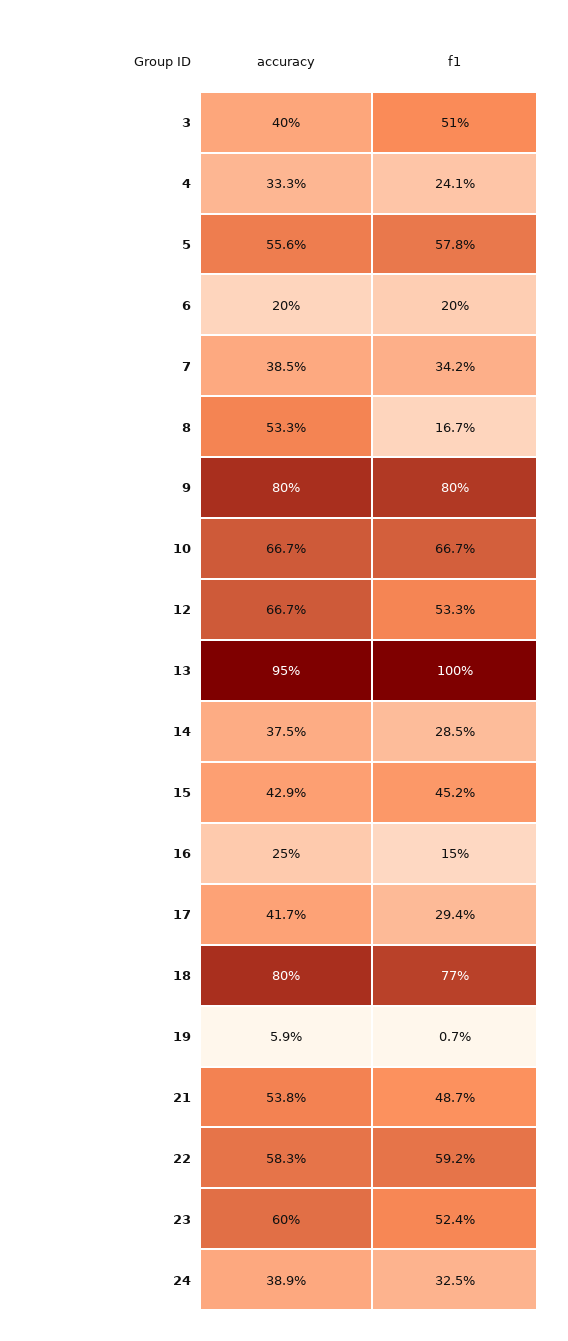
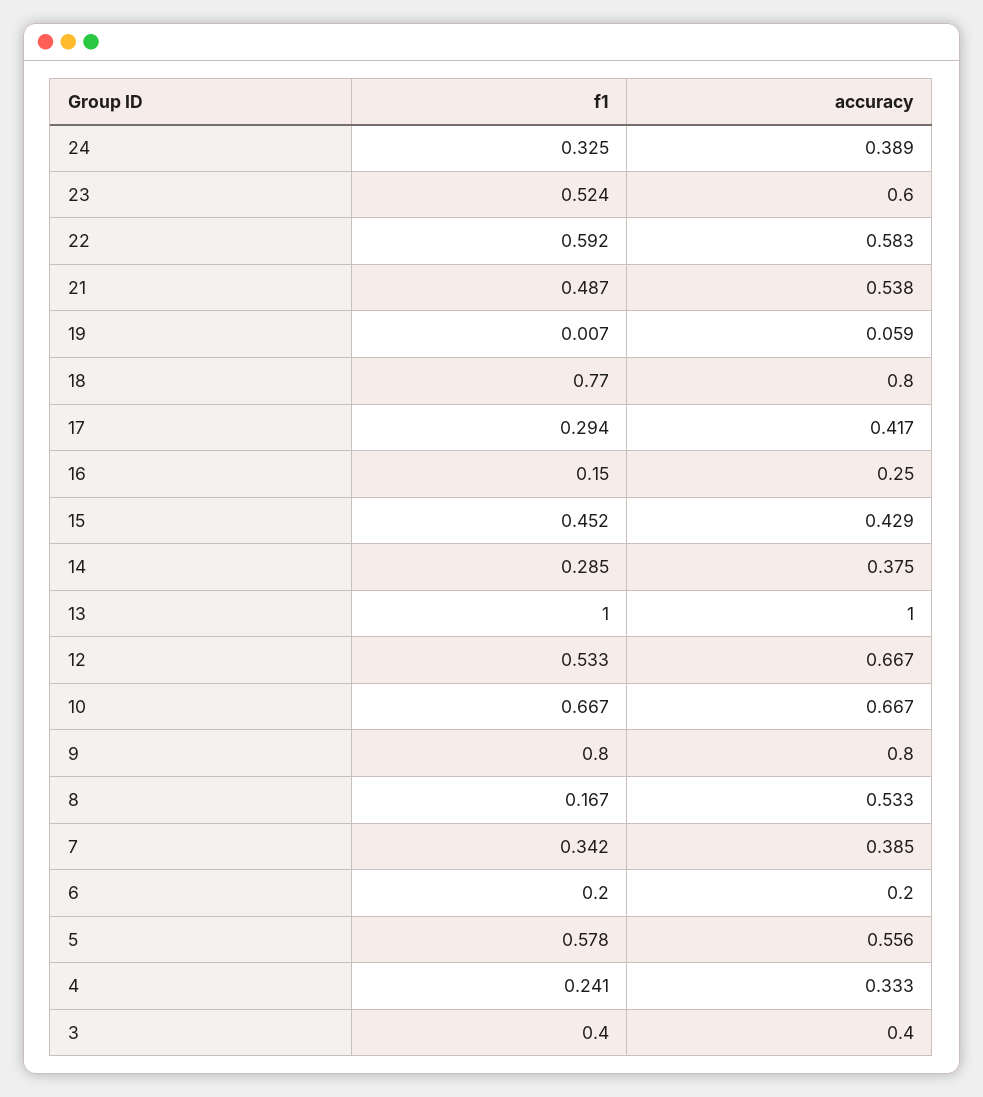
f1, 3: 0.51 -> 0.4
accuracy, 13: 0.95 -> 1

